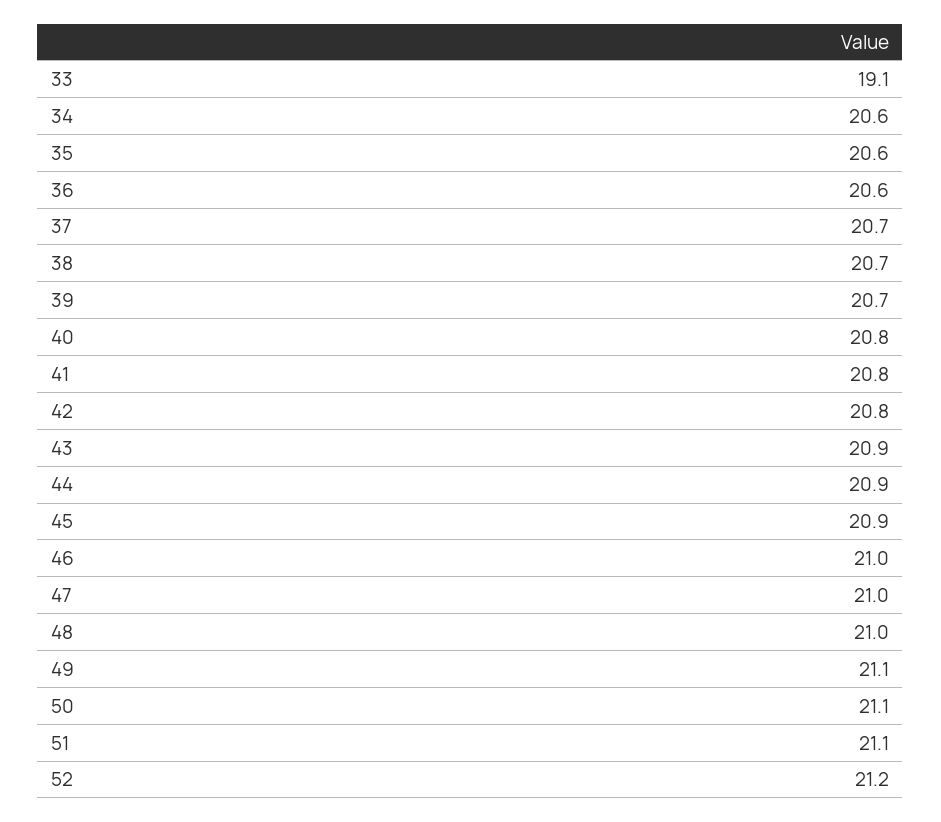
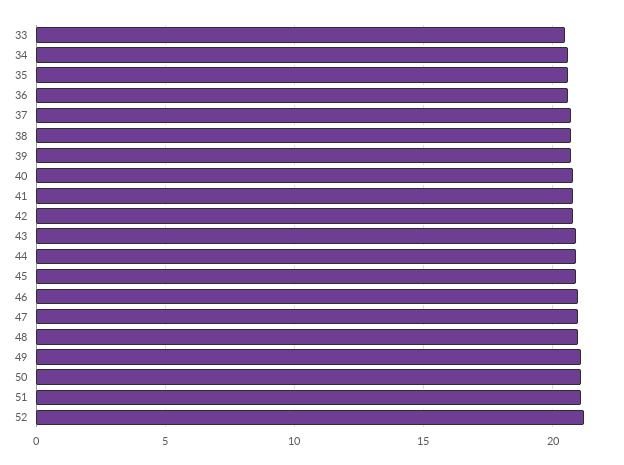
33: 19.1 -> 20.5

